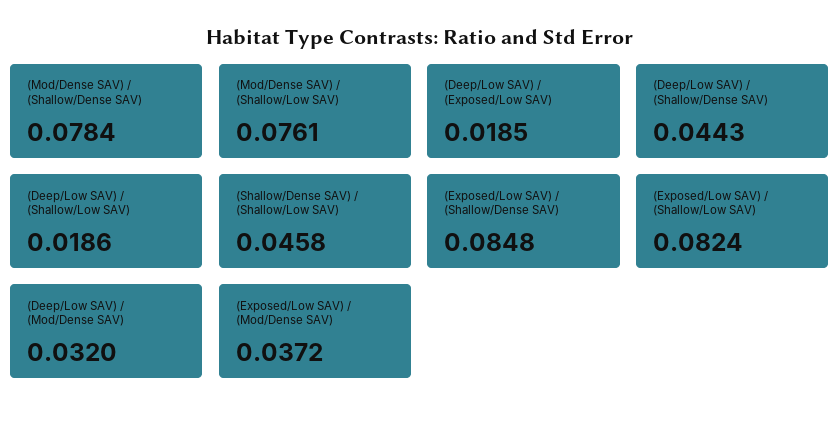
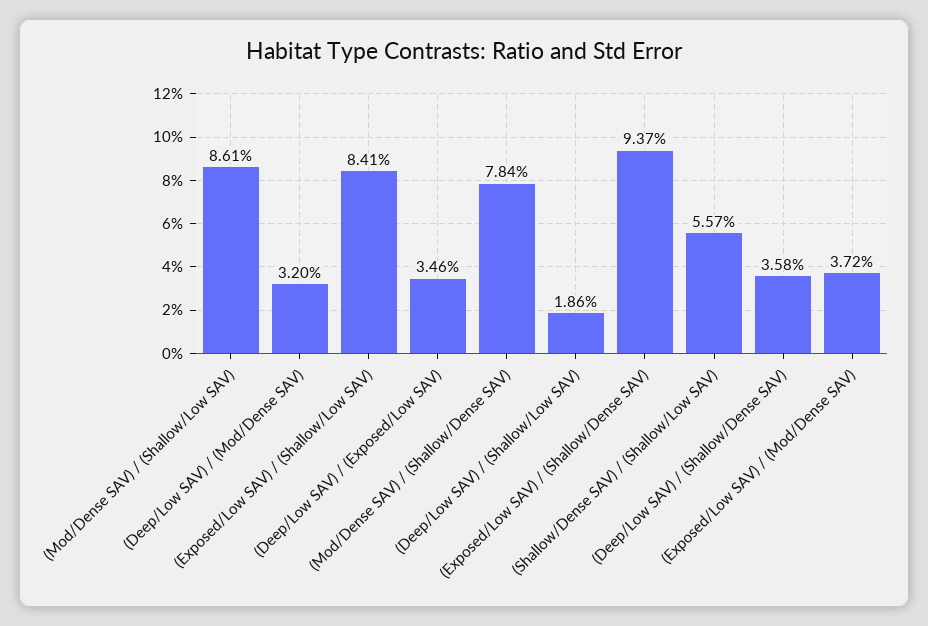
(Mod/Dense SAV) / (Shallow/Low SAV): 0.0761 -> 0.0861
(Deep/Low SAV) / (Exposed/Low SAV): 0.0185 -> 0.0346
(Deep/Low SAV) / (Shallow/Dense SAV): 0.0443 -> 0.0358
(Shallow/Dense SAV) / (Shallow/Low SAV): 0.0458 -> 0.0557
(Exposed/Low SAV) / (Shallow/Dense SAV): 0.0848 -> 0.0937
(Exposed/Low SAV) / (Shallow/Low SAV): 0.0824 -> 0.0841

